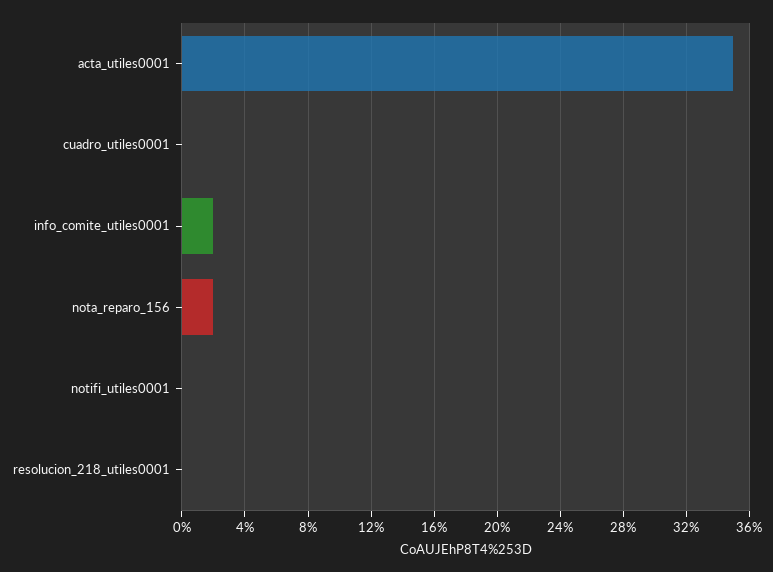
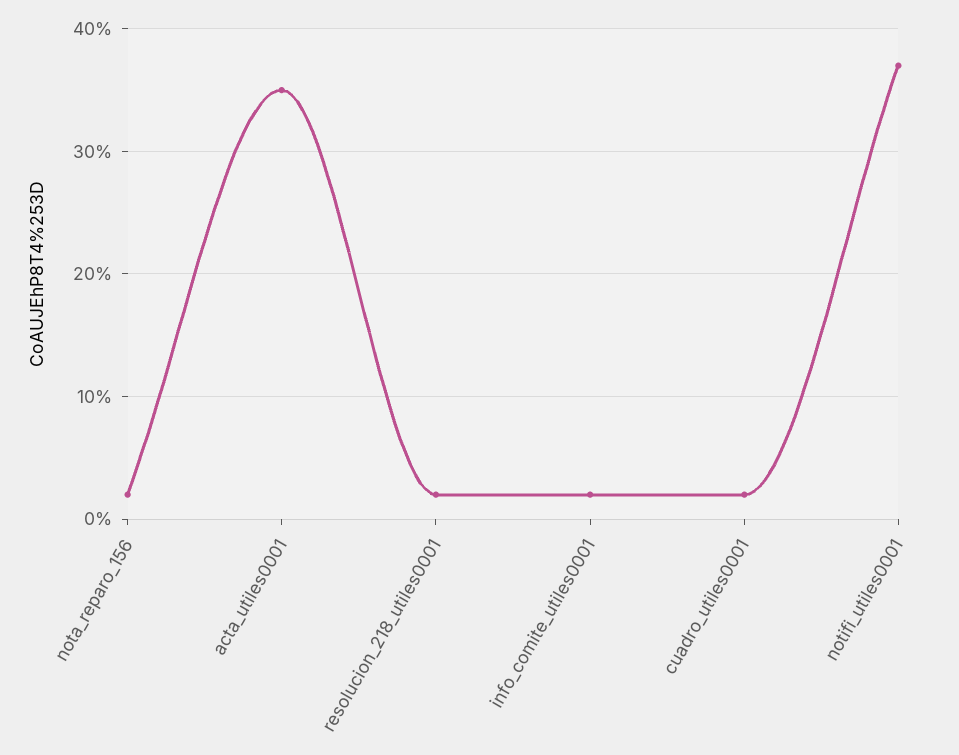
cuadro_utiles0001: 0 -> 2
notifi_utiles0001: 0 -> 37
resolucion_218_utiles0001: 0 -> 2

